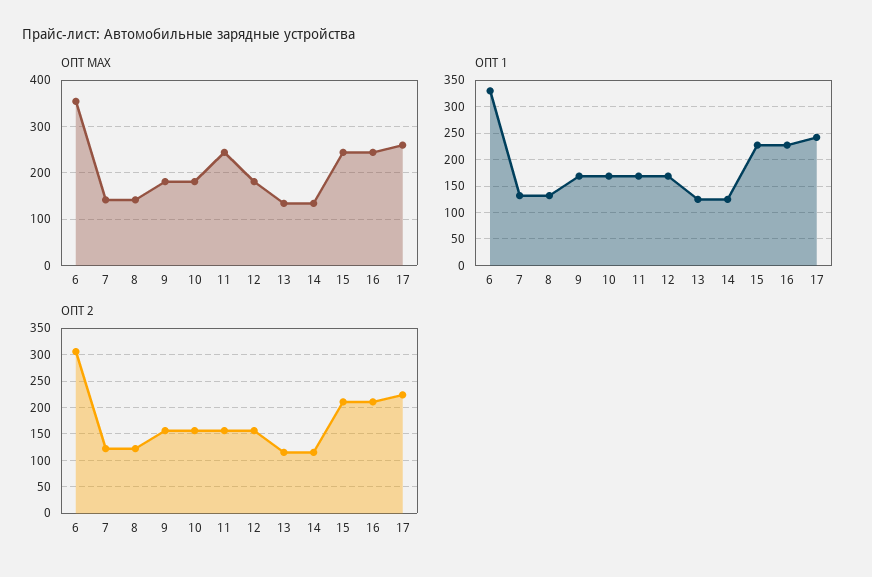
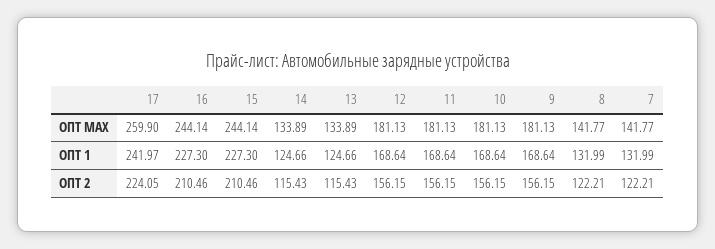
ОПТ МАХ, 6: 360 -> none
ОПТ МАХ, 11: 240 -> 181.13
ОПТ 1, 6: 325 -> none
ОПТ 2, 6: 300 -> none

